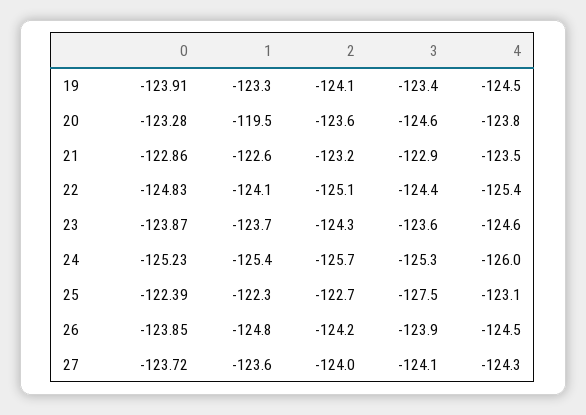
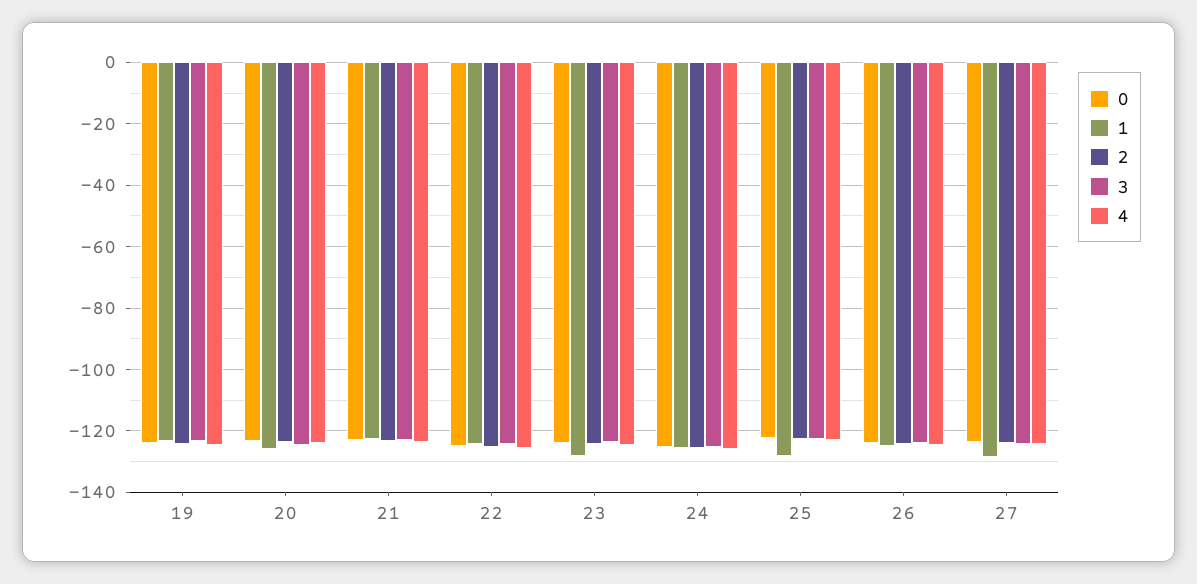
1, 20: -119.5 -> -126
1, 23: -123.7 -> -128
1, 25: -122.3 -> -128
3, 25: -127.5 -> -122
1, 27: -123.6 -> -128

